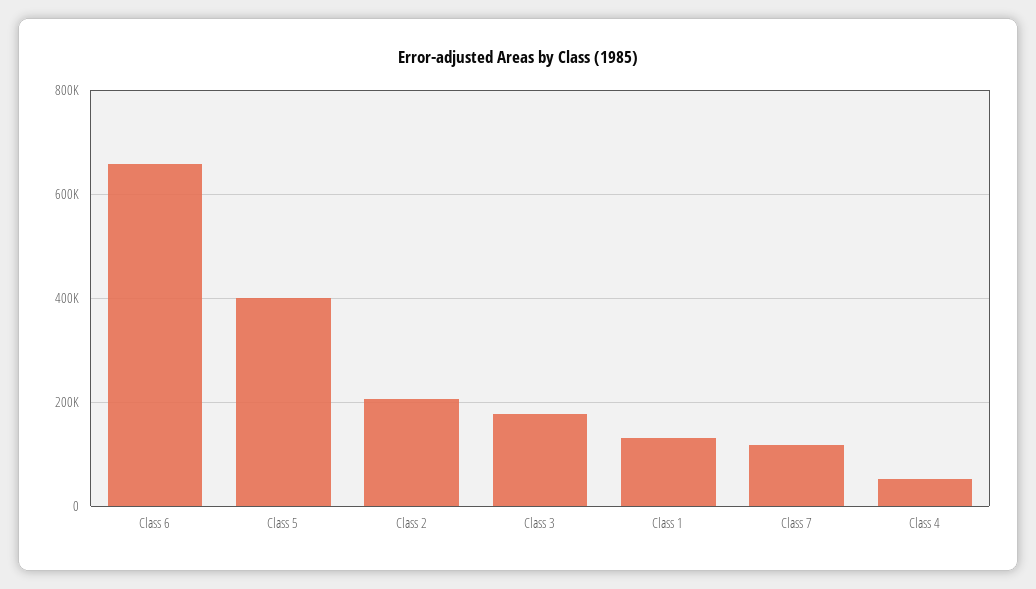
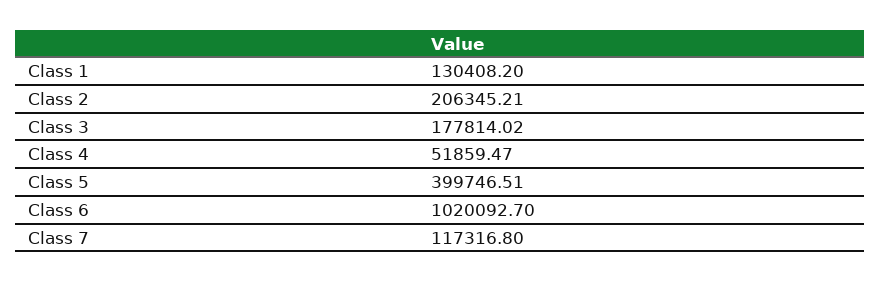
Class 6: 660000 -> 1020092.7

